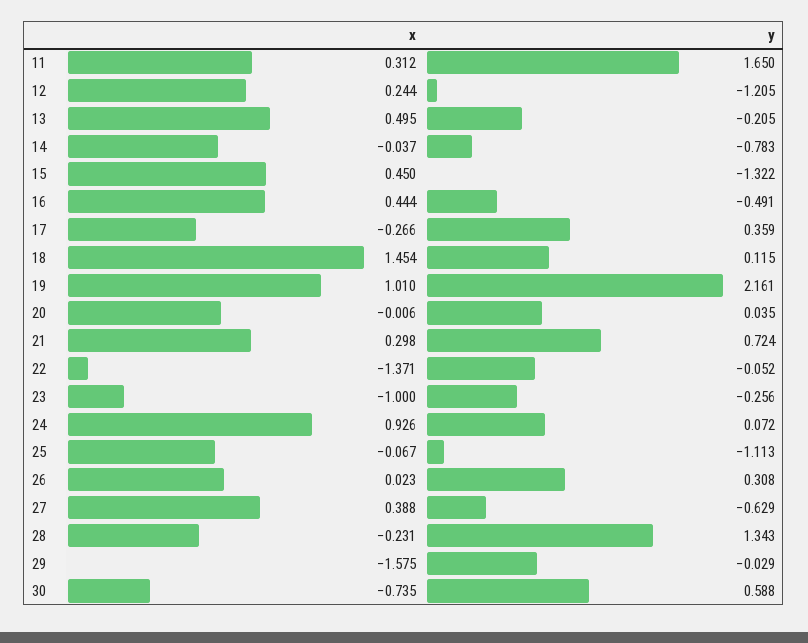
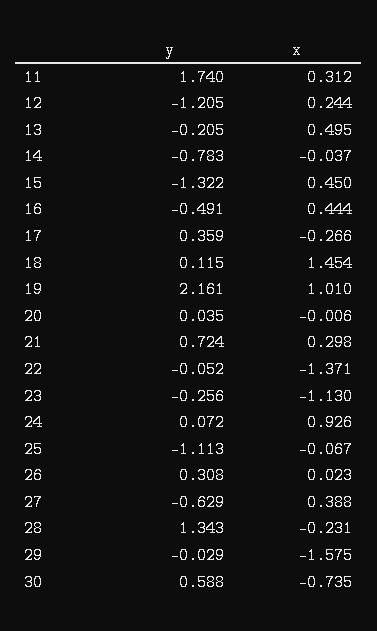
y, 11: 1.65 -> 1.74
x, 23: -1 -> -1.13

